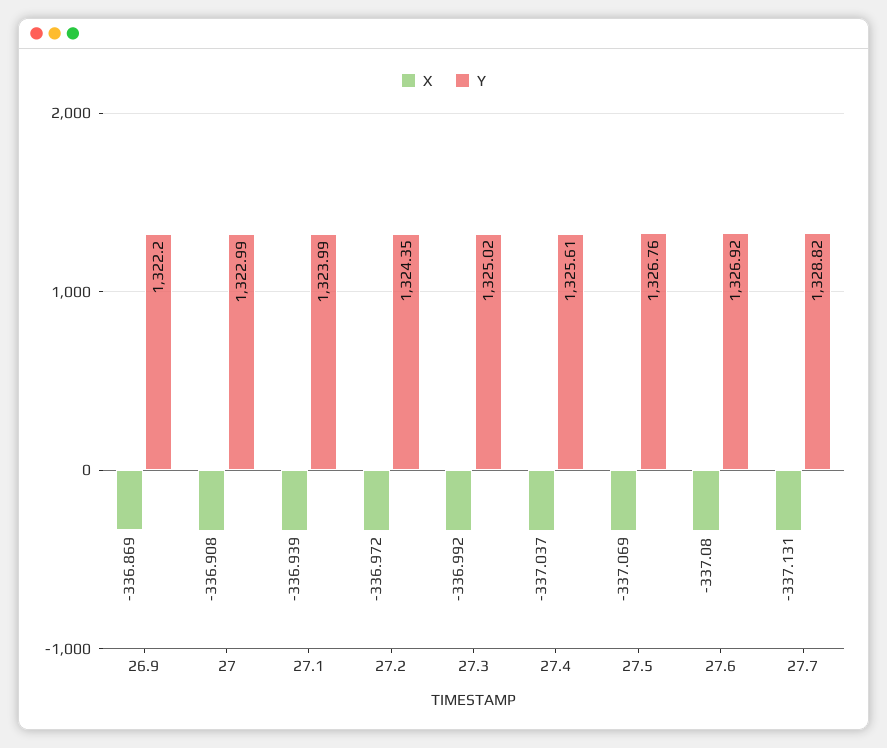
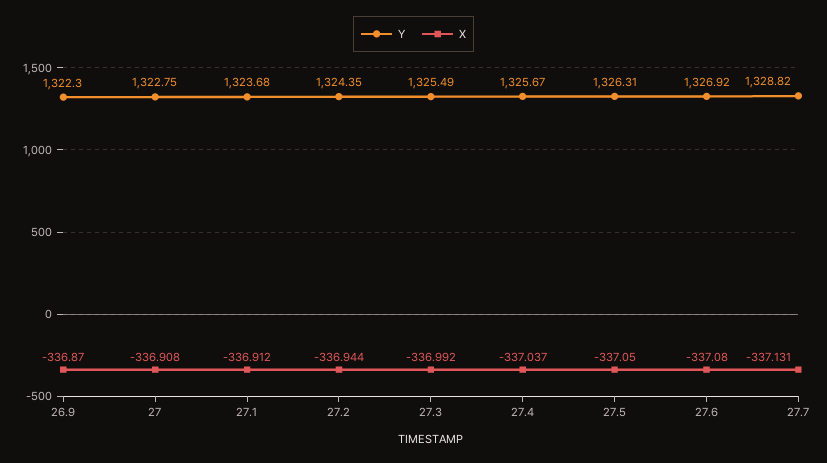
X, 26.9: -336.869 -> -336.87
Y, 26.9: 1322.2 -> 1322.3
Y, 27: 1322.99 -> 1322.75
X, 27.1: -336.939 -> -336.912
Y, 27.1: 1323.99 -> 1323.68
X, 27.2: -336.972 -> -336.944
Y, 27.3: 1325.02 -> 1325.49
Y, 27.4: 1325.61 -> 1325.67
X, 27.5: -337.069 -> -337.05
Y, 27.5: 1326.76 -> 1326.31

